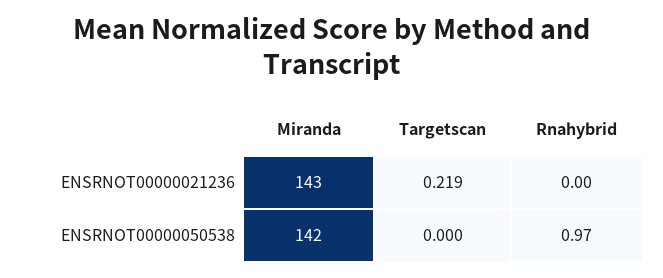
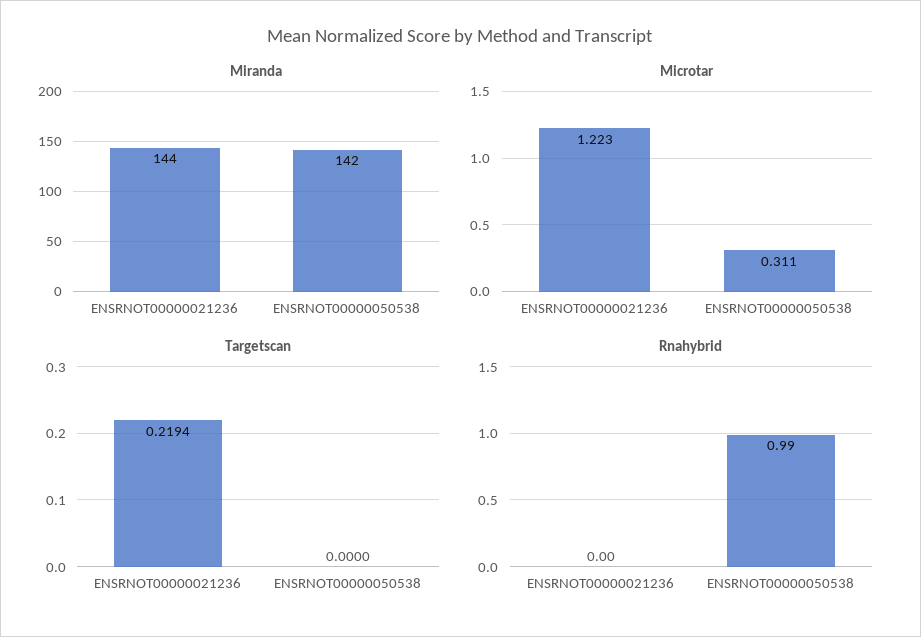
Miranda, ENSRNOT00000021236: 143 -> 144
Rnahybrid, ENSRNOT00000050538: 0.97 -> 0.99
Microtar, ENSRNOT00000021236: none -> 1.223
Microtar, ENSRNOT00000050538: none -> 0.311

